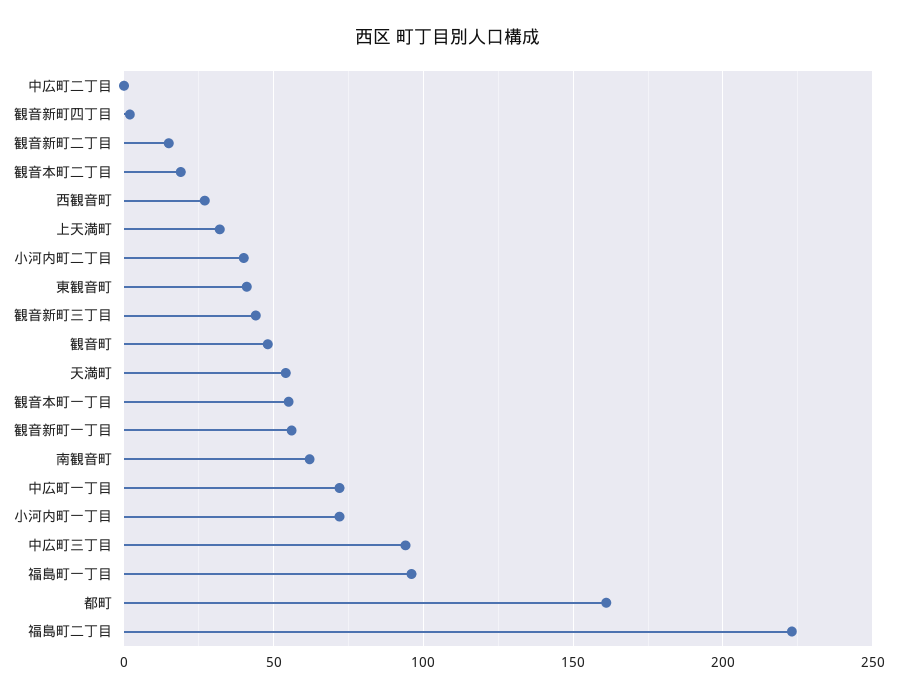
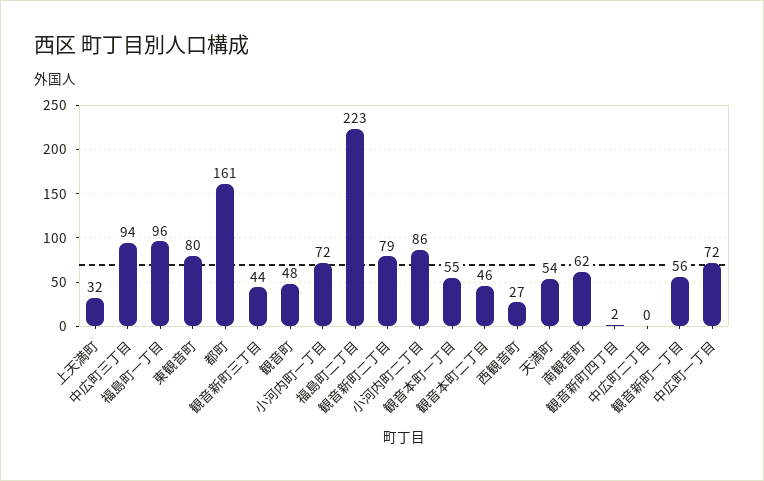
観音新町二丁目: 15 -> 79
観音本町二丁目: 20 -> 46
小河内町二丁目: 40 -> 86
東観音町: 40 -> 80

